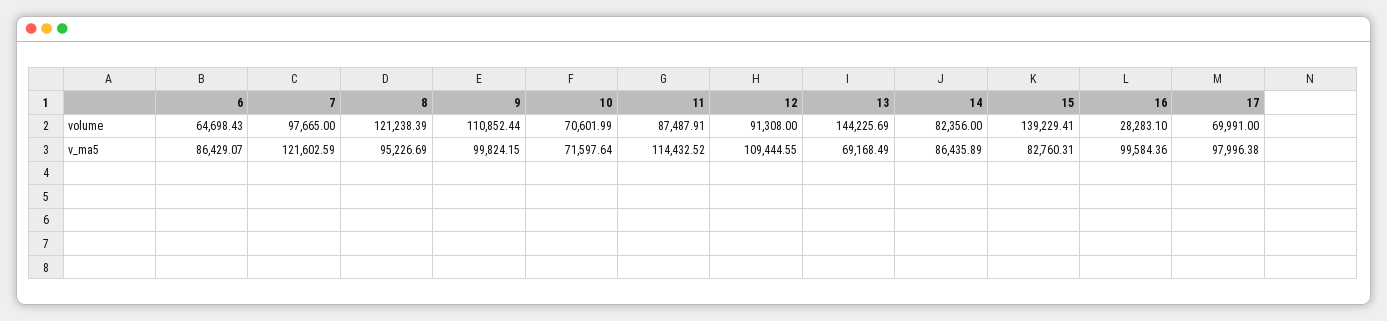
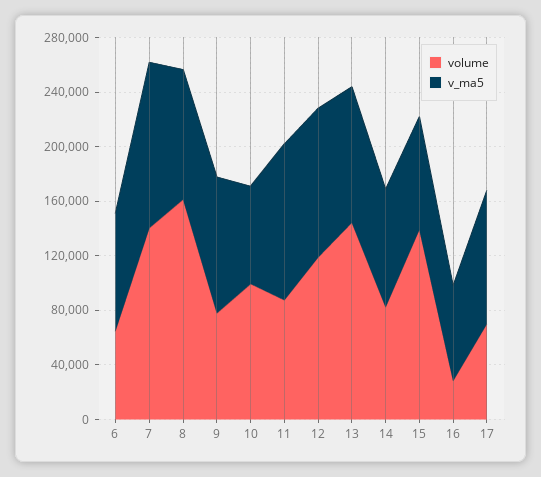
volume, 7: 97665 -> 140000
volume, 8: 121238.39 -> 160000
volume, 9: 110852.44 -> 80000
volume, 10: 70601.99 -> 100000
volume, 12: 91308 -> 120000
v_ma5, 13: 69168.49 -> 100000
v_ma5, 16: 99584.36 -> 70000

